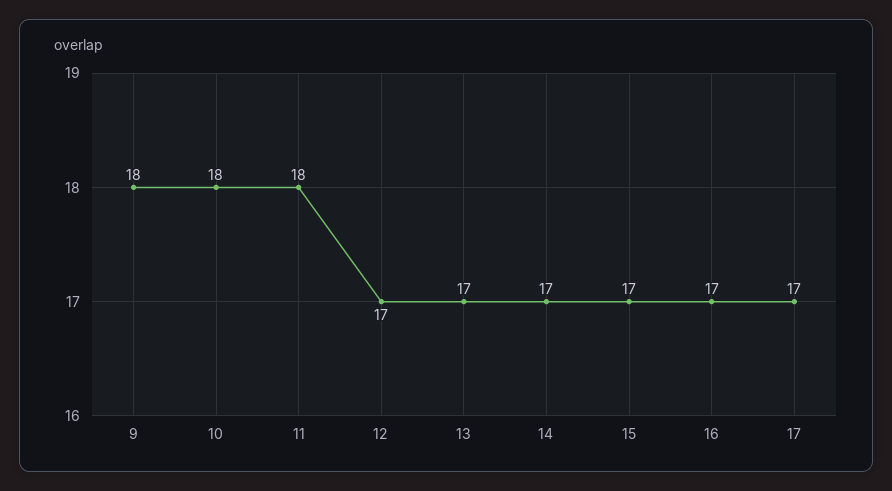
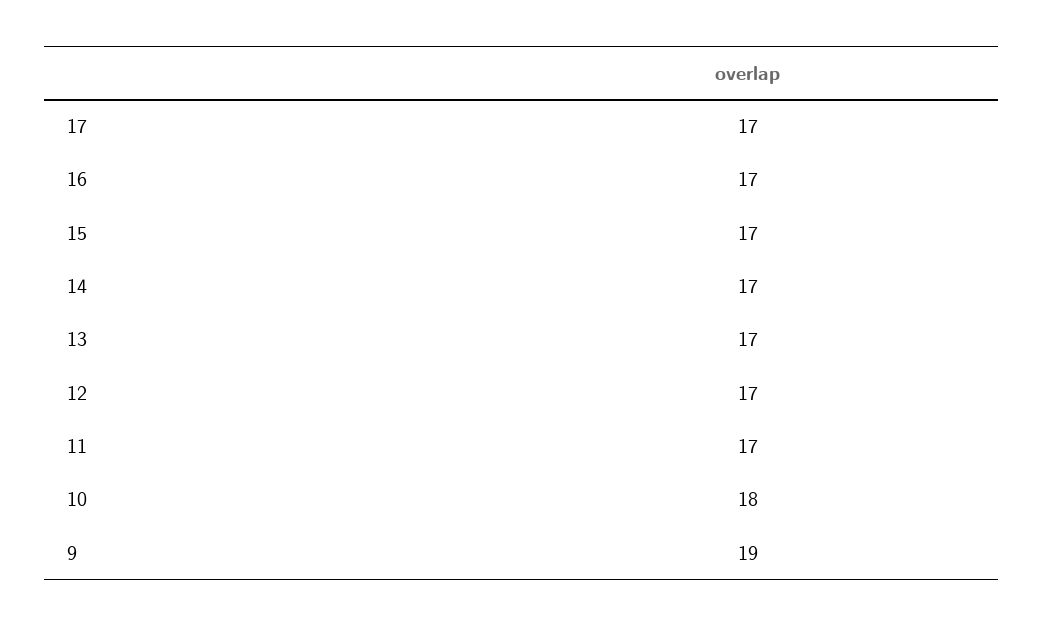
9: 18 -> 19
11: 18 -> 17

